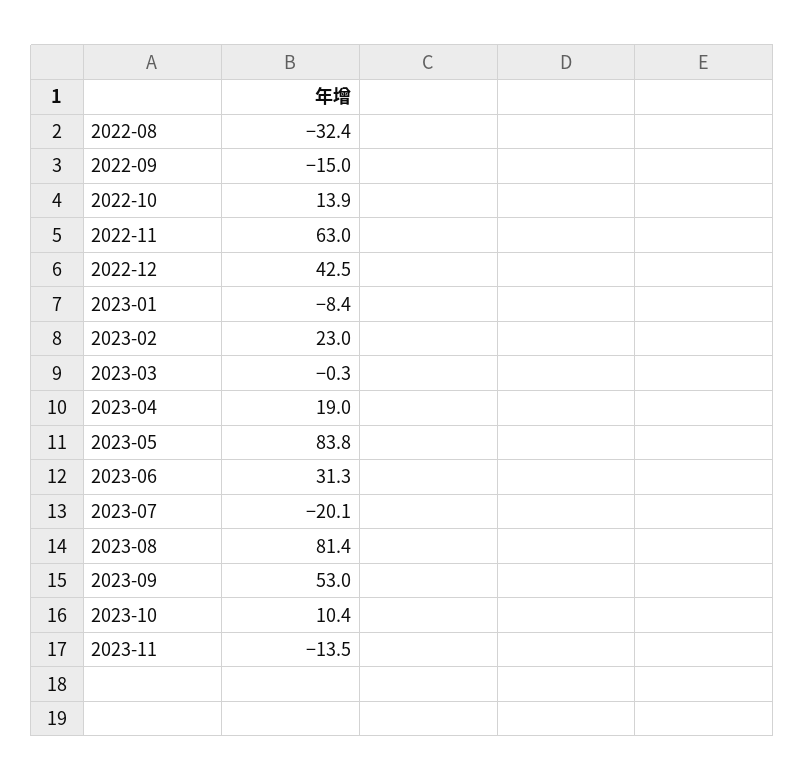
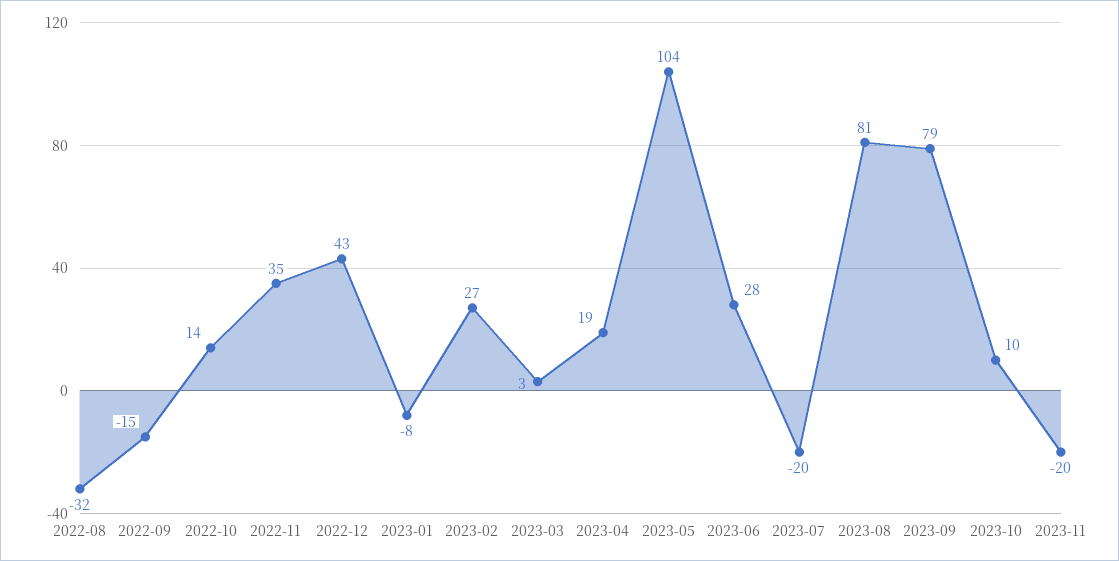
2022-11: 63 -> 35
2023-02: 23 -> 27
2023-03: -0.3 -> 3
2023-05: 83.8 -> 104
2023-06: 31.3 -> 28
2023-09: 53 -> 79
2023-11: -13.5 -> -20

